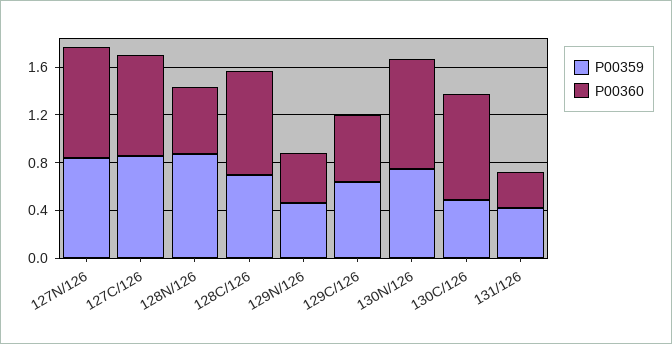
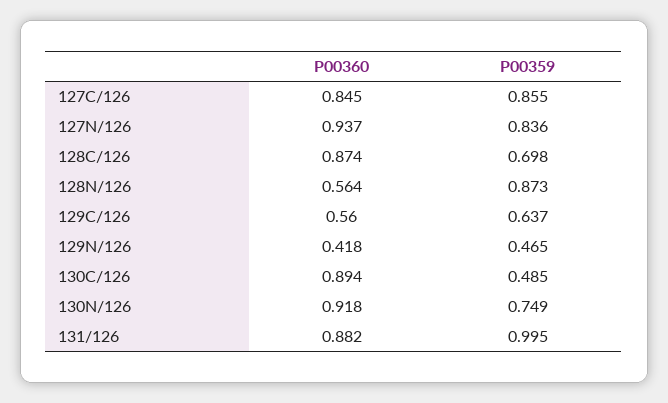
P00359, 131/126: 0.4 -> 0.995
P00360, 131/126: 0.3 -> 0.882

